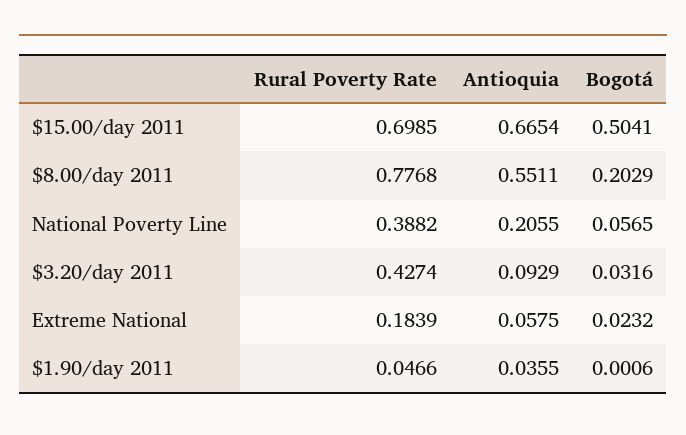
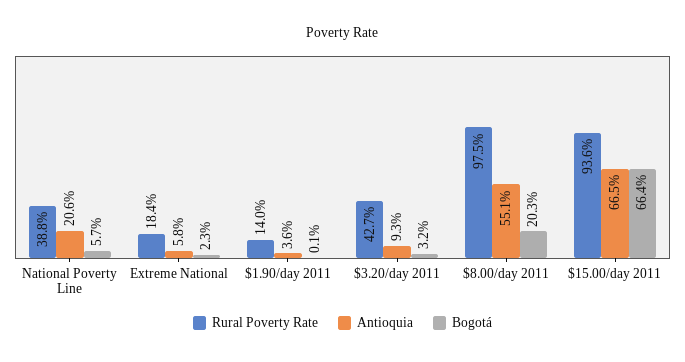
Rural Poverty Rate, $15.00/day 2011: 0.6985 -> 0.936
Bogotá, $15.00/day 2011: 0.5041 -> 0.664
Rural Poverty Rate, $8.00/day 2011: 0.7768 -> 0.975
Rural Poverty Rate, $1.90/day 2011: 0.0466 -> 0.14

